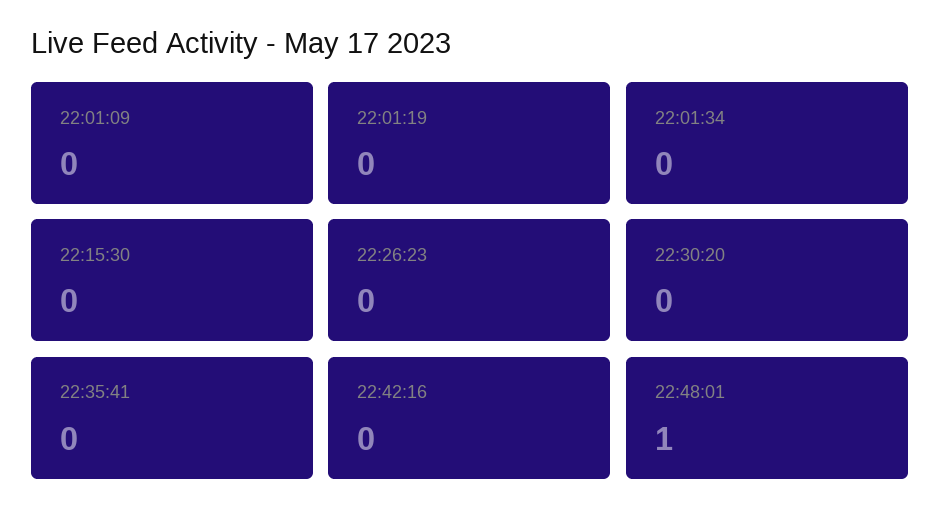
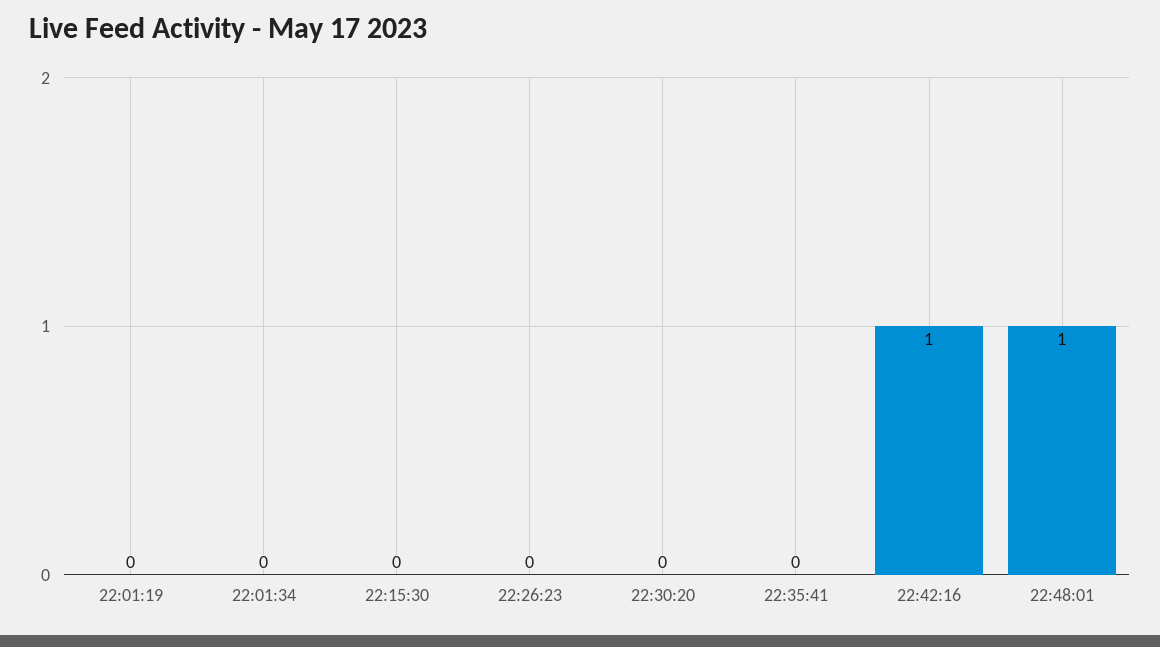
22:01:09: 0 -> none
22:42:16: 0 -> 1

